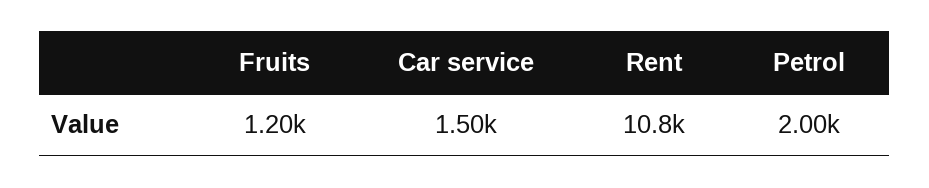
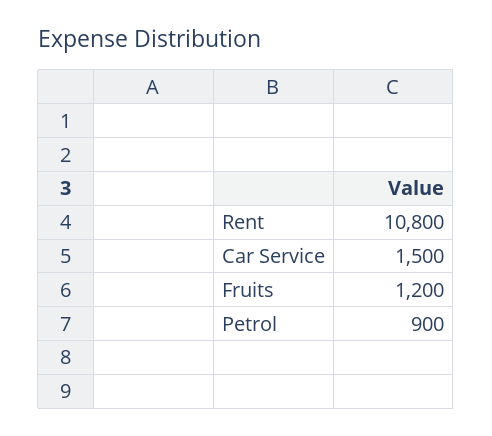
Petrol: 2000 -> 900

